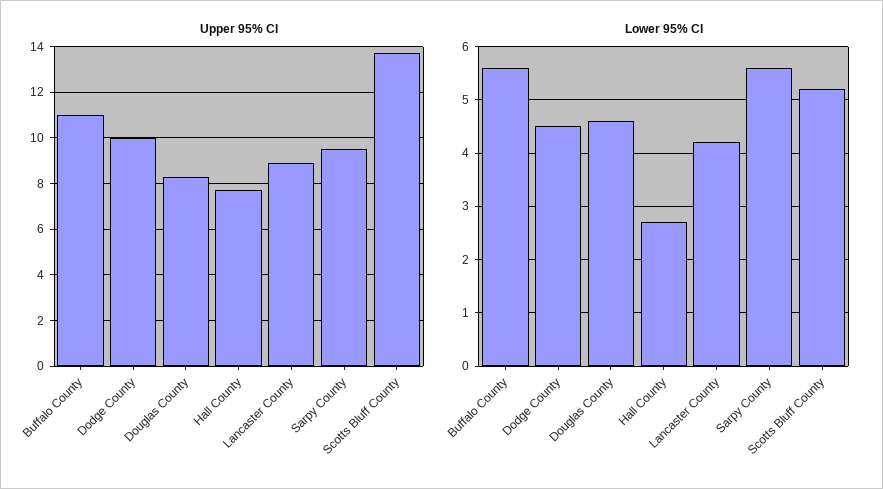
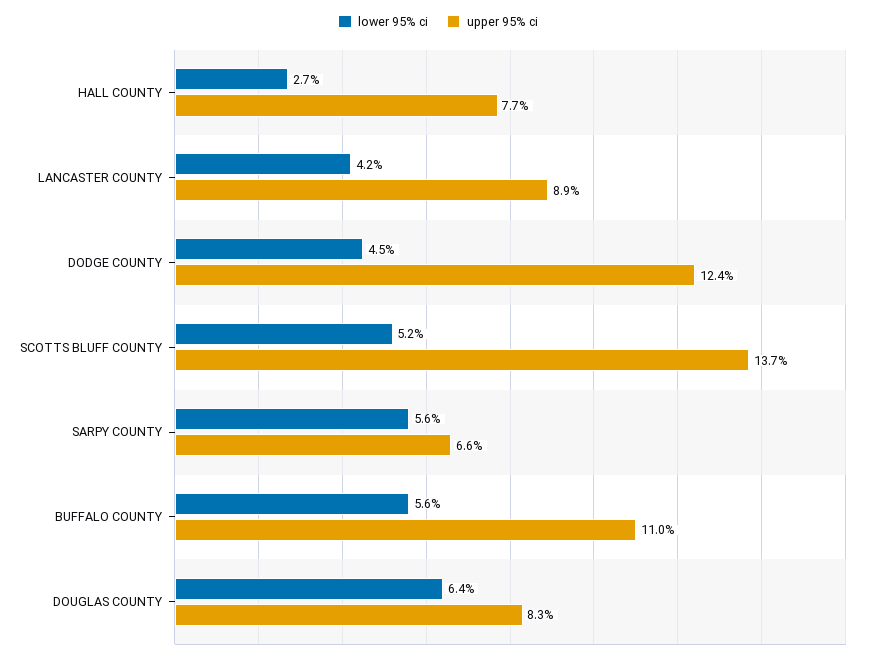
Upper 95% CI, Dodge County: 10 -> 12.4
Upper 95% CI, Sarpy County: 9.5 -> 6.6
Lower 95% CI, Douglas County: 4.5 -> 6.4

